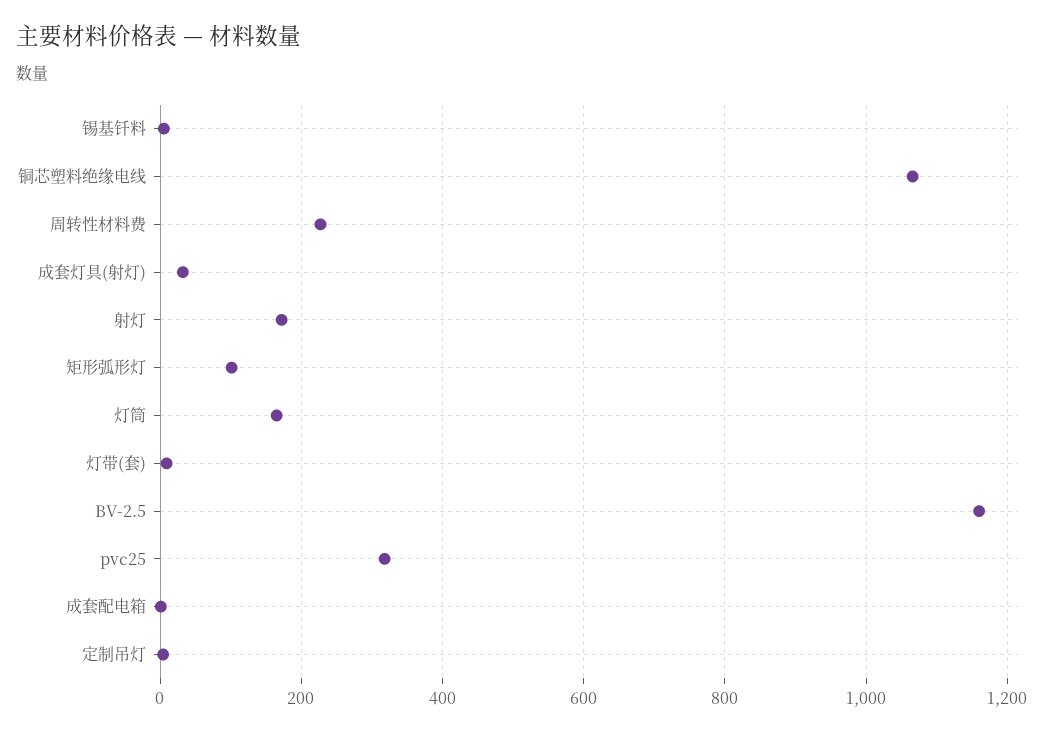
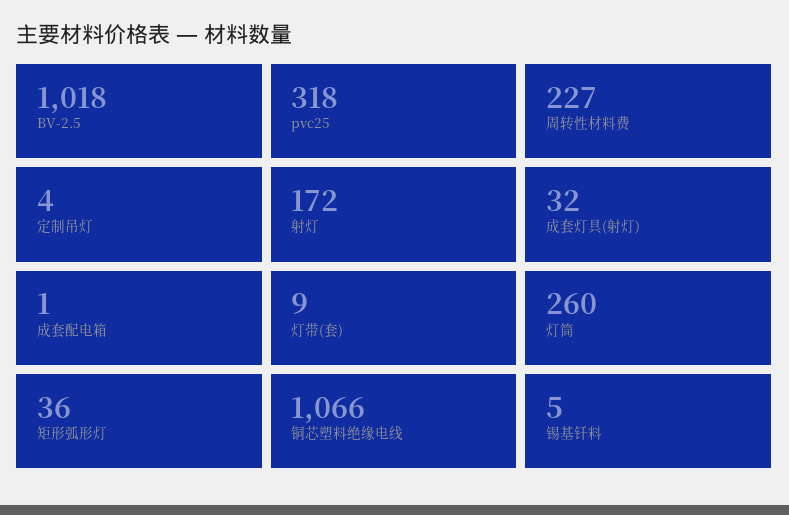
矩形弧形灯: 100 -> 36
灯筒: 160 -> 260
BV-2.5: 1160 -> 1018

